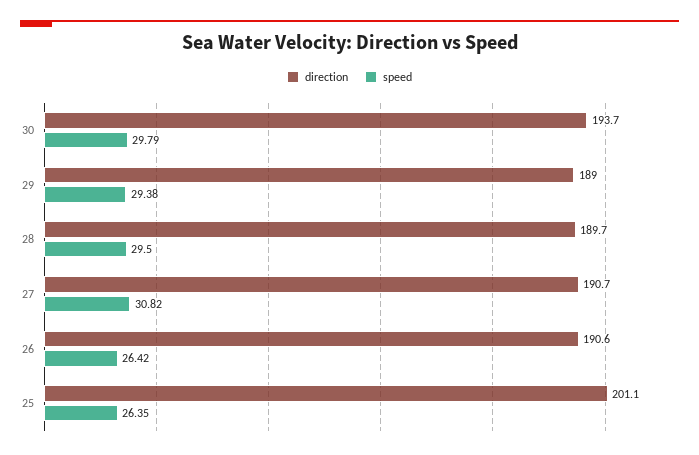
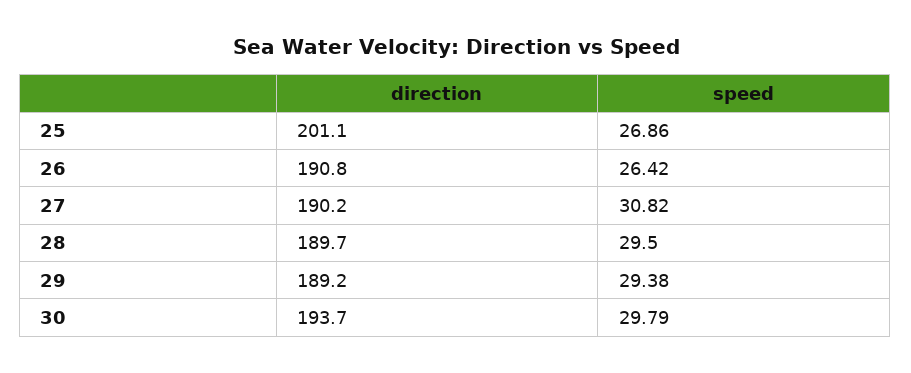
direction, 29: 189 -> 189.2
direction, 27: 190.7 -> 190.2
direction, 26: 190.6 -> 190.8
speed, 25: 26.35 -> 26.86

